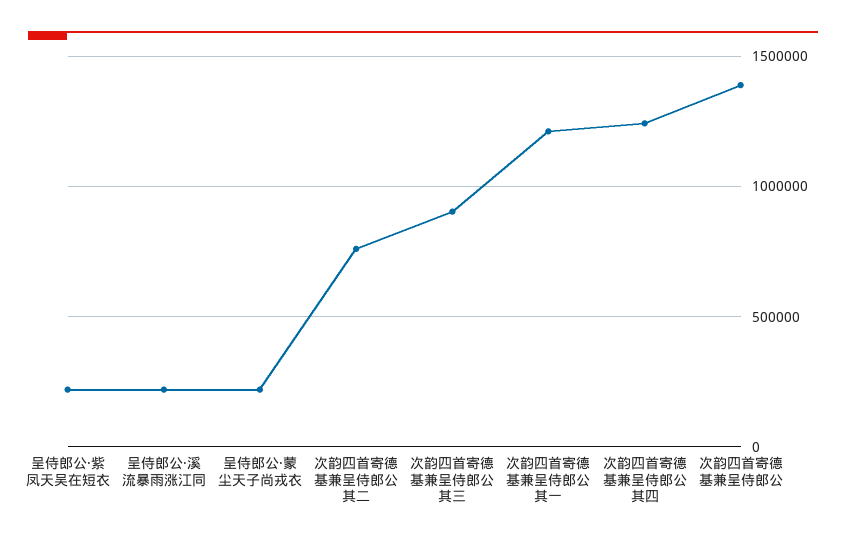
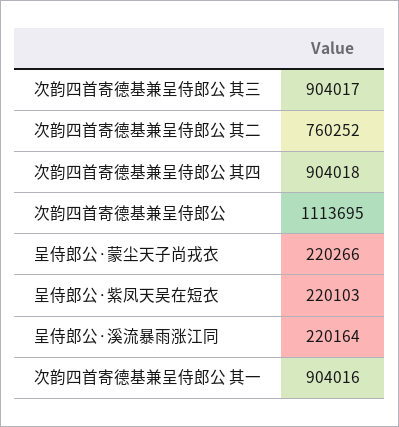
次韵四首寄德基兼呈侍郎公 其一: 1200000 -> 904016
次韵四首寄德基兼呈侍郎公 其四: 1250000 -> 904018
次韵四首寄德基兼呈侍郎公: 1400000 -> 1113695

